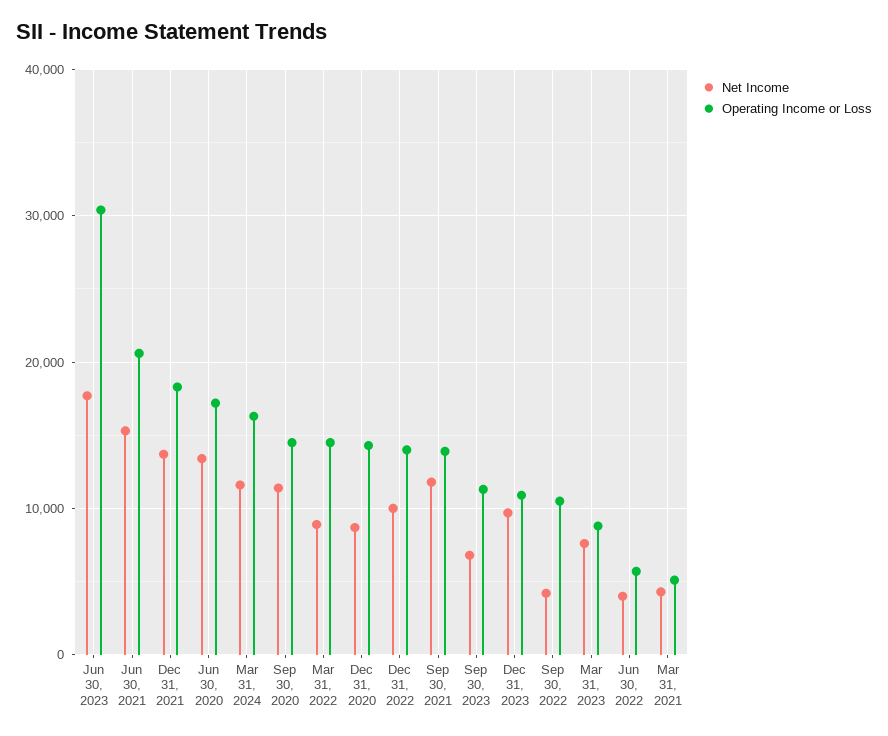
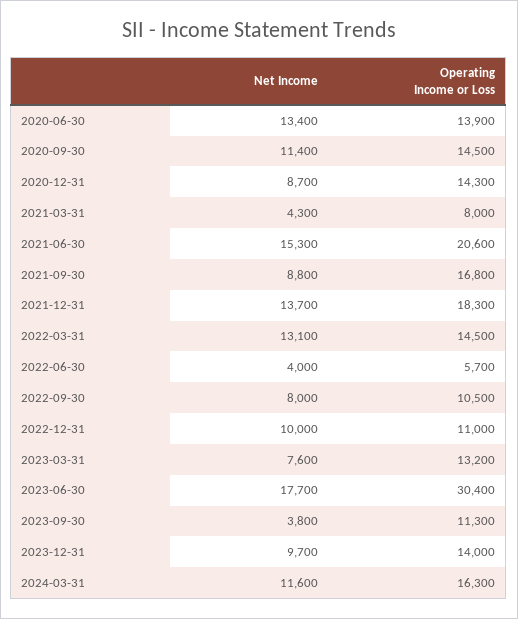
Operating Income or Loss, Jun 30, 2020: 17000 -> 13900
Net Income, Mar 31, 2022: 9000 -> 13100
Operating Income or Loss, Dec 31, 2022: 14000 -> 11000
Net Income, Sep 30, 2021: 12000 -> 8800
Operating Income or Loss, Sep 30, 2021: 14000 -> 16800
Net Income, Sep 30, 2023: 7000 -> 3800
Operating Income or Loss, Dec 31, 2023: 11000 -> 14000
Net Income, Sep 30, 2022: 4000 -> 8000
Operating Income or Loss, Mar 31, 2023: 9000 -> 13200
Operating Income or Loss, Mar 31, 2021: 5000 -> 8000

